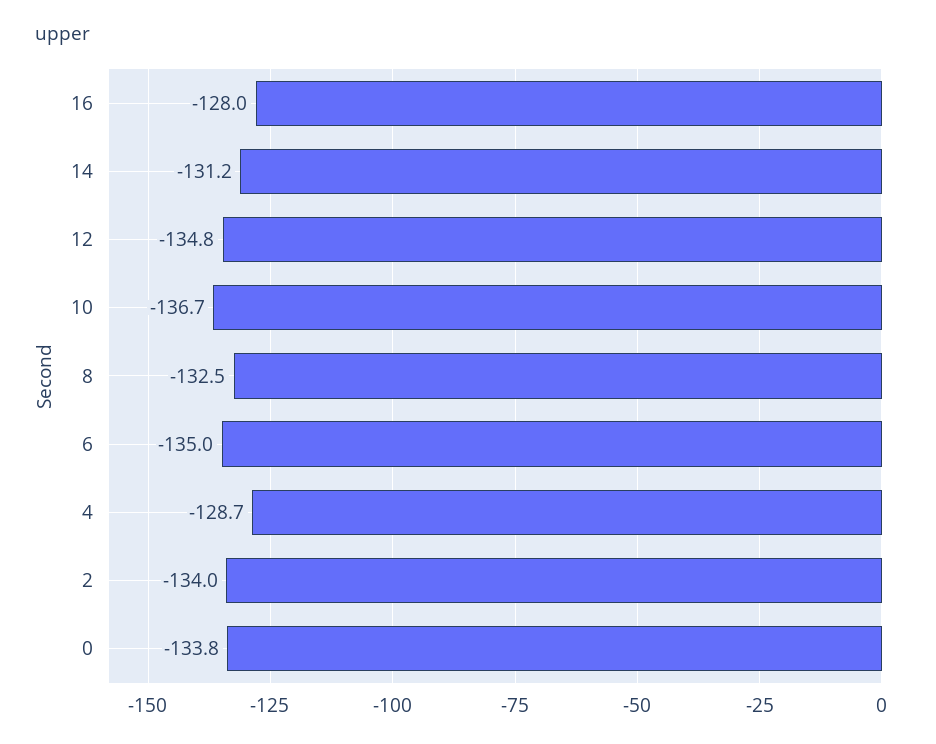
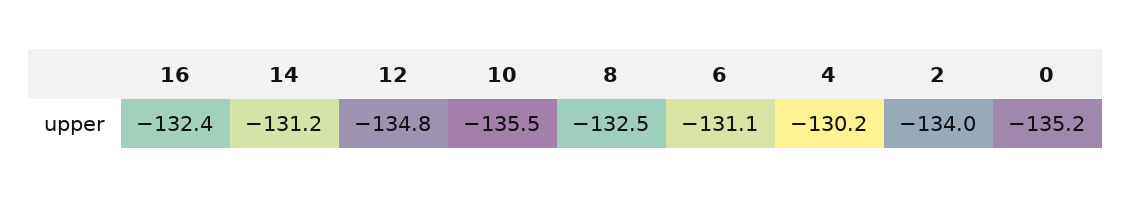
16: -128 -> -132.4
10: -136.7 -> -135.5
6: -135 -> -131.1
4: -128.7 -> -130.2
0: -133.8 -> -135.2

